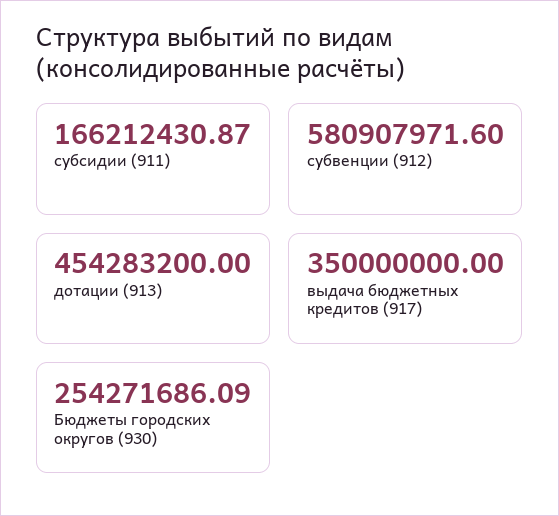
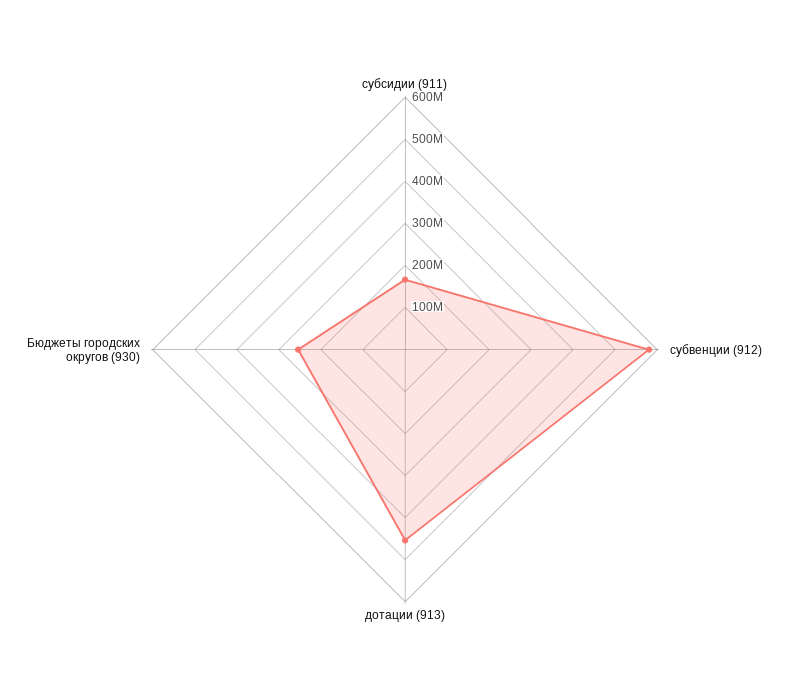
выдача бюджетных кредитов (917): 350000000 -> none

